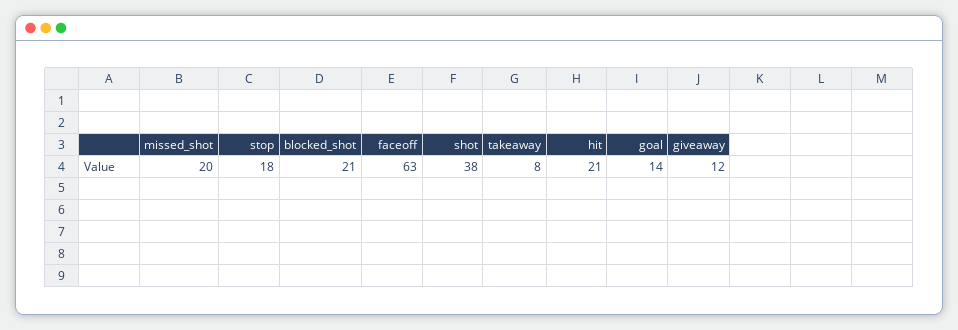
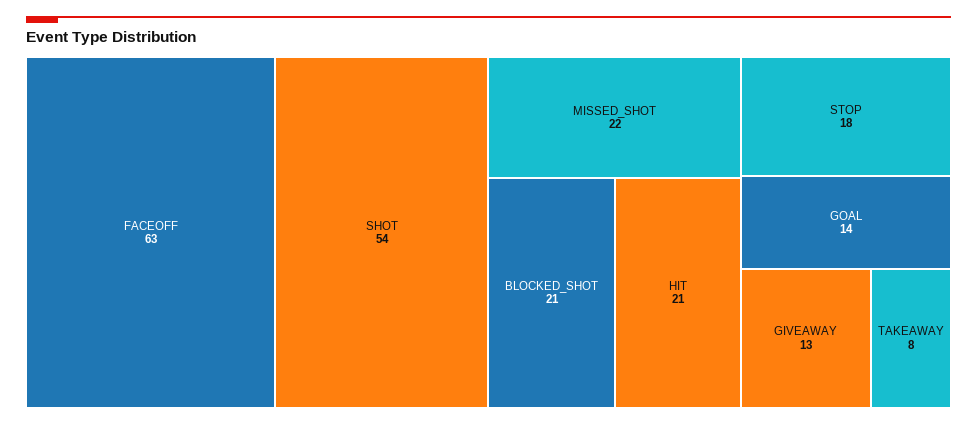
missed_shot: 20 -> 22
shot: 38 -> 54
giveaway: 12 -> 13

